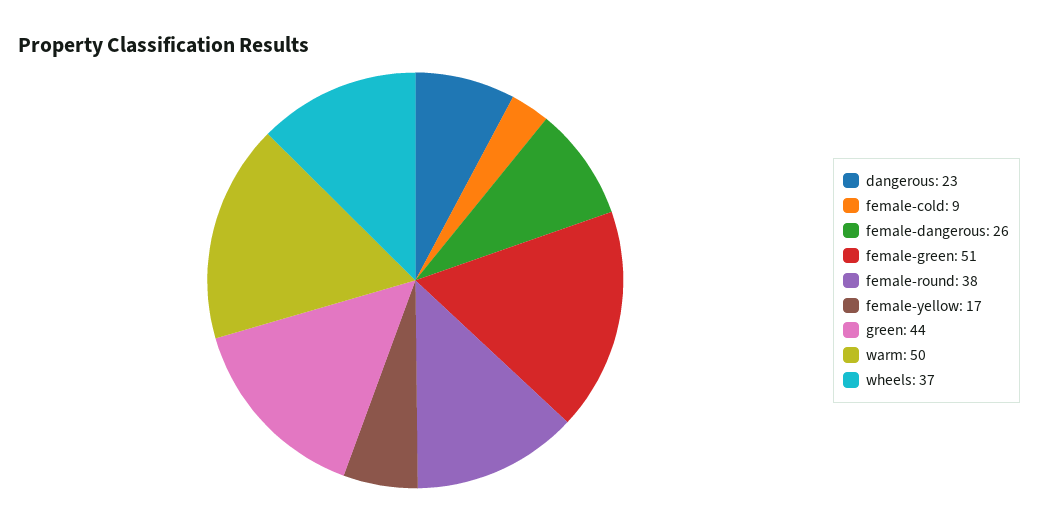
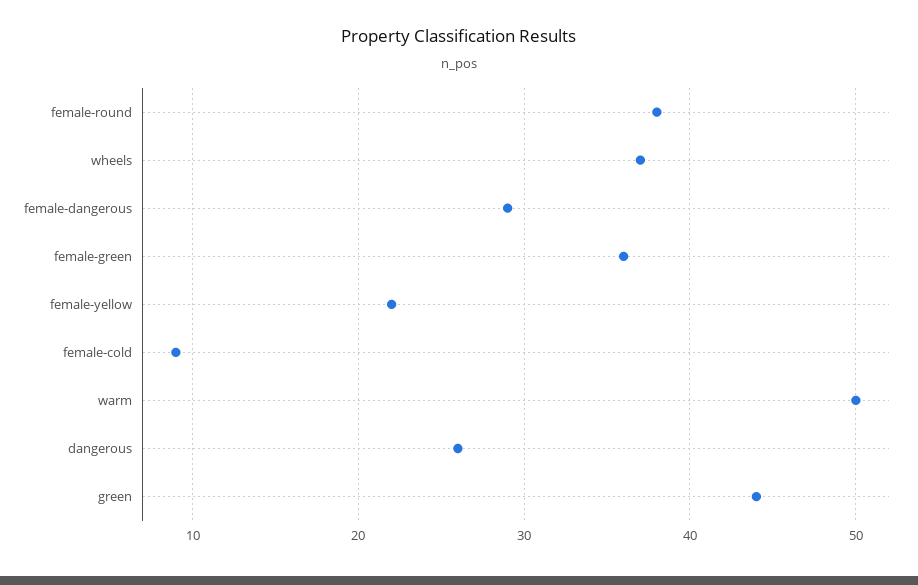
dangerous: 23 -> 26
female-dangerous: 26 -> 29
female-green: 51 -> 36
female-yellow: 17 -> 22

